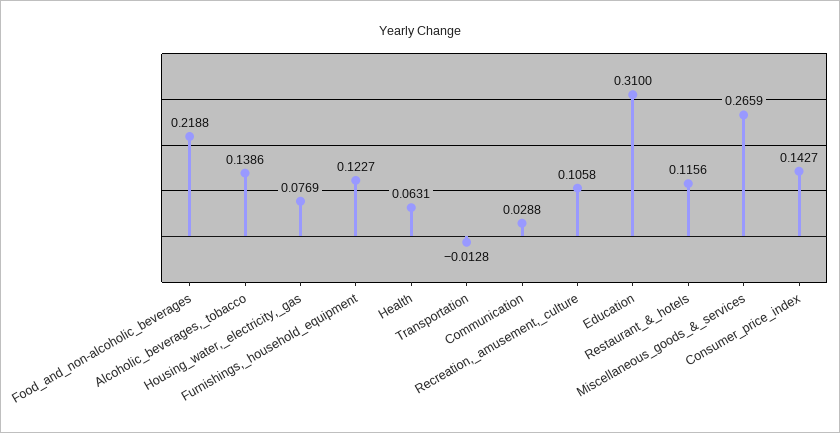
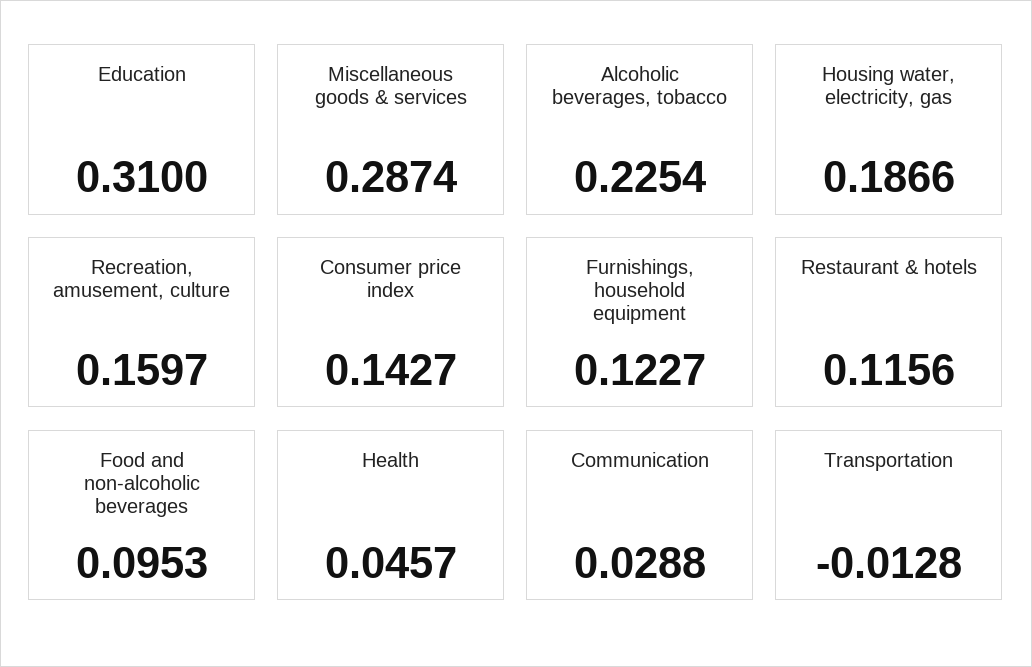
Food_and_non-alcoholic_beverages: 0.2188 -> 0.0953
Alcoholic_beverages,_tobacco: 0.1386 -> 0.2254
Housing_water,_electricity,_gas: 0.0769 -> 0.1866
Health: 0.0631 -> 0.0457
Recreation,_amusement,_culture: 0.1058 -> 0.1597
Miscellaneous_goods_&_services: 0.2659 -> 0.2874

